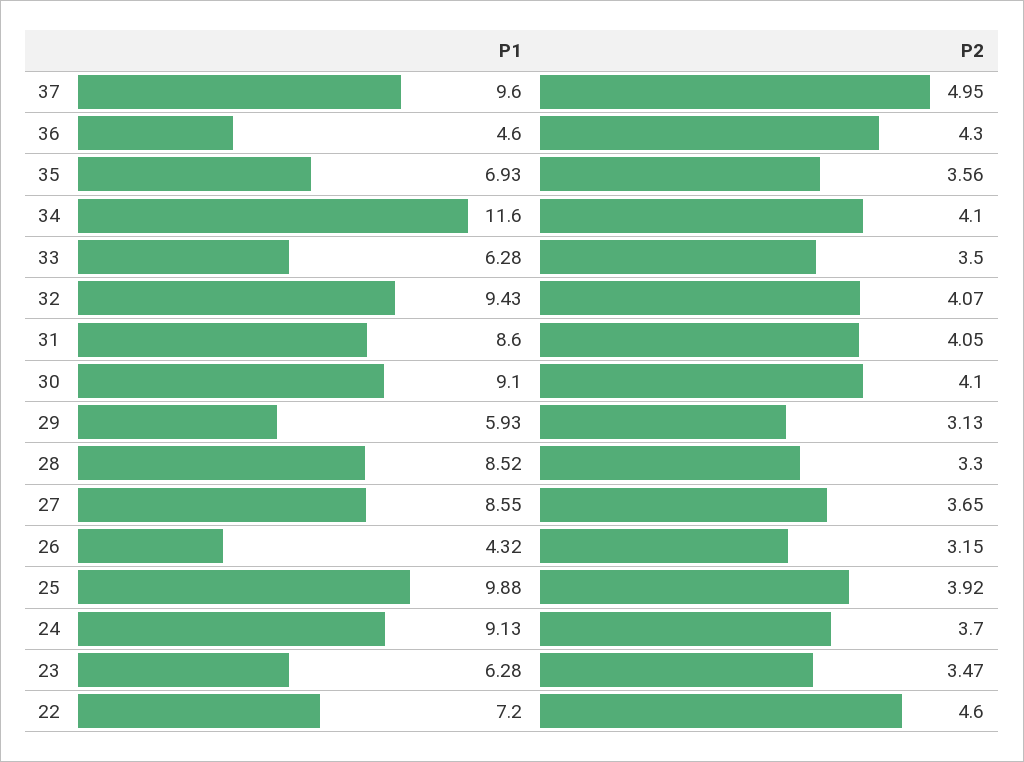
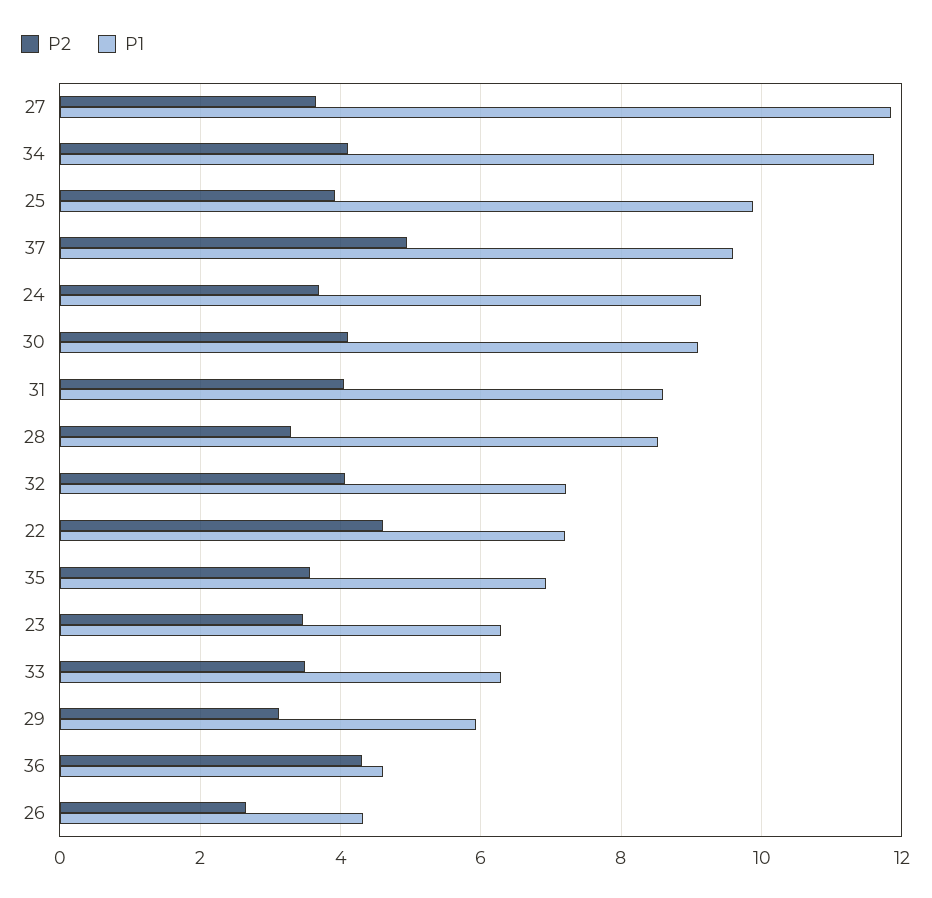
P1, 32: 9.43 -> 7.2
P1, 27: 8.55 -> 11.8
P2, 26: 3.15 -> 2.6

